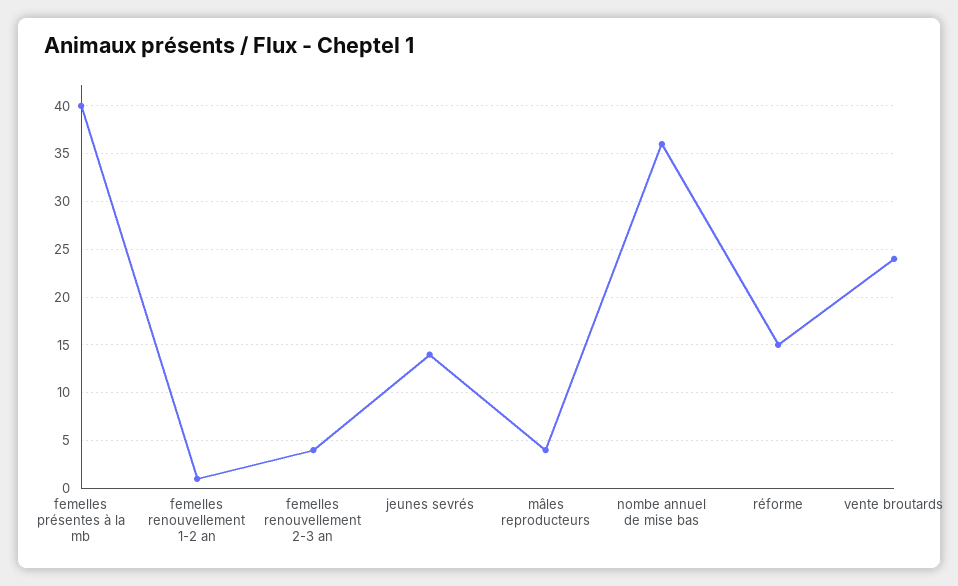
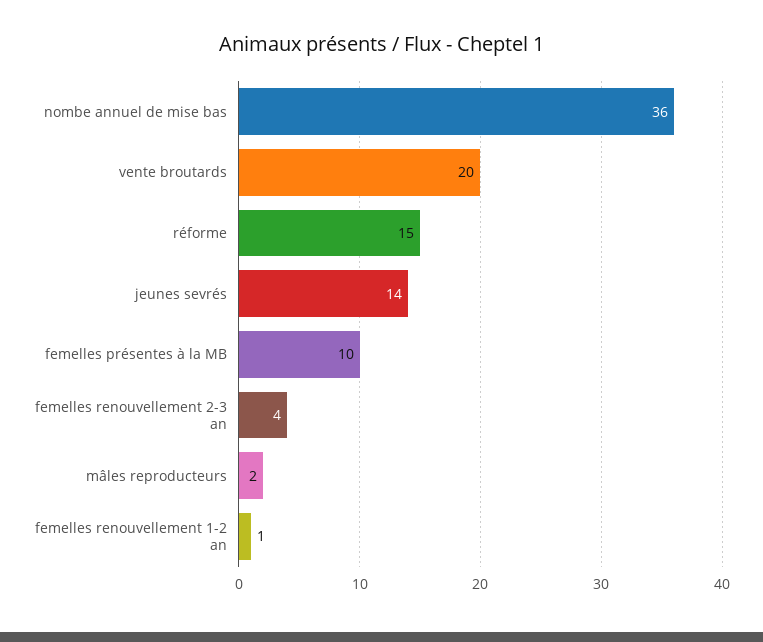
femelles présentes à la mb: 40 -> 10
mâles reproducteurs: 4 -> 2
vente broutards: 24 -> 20

